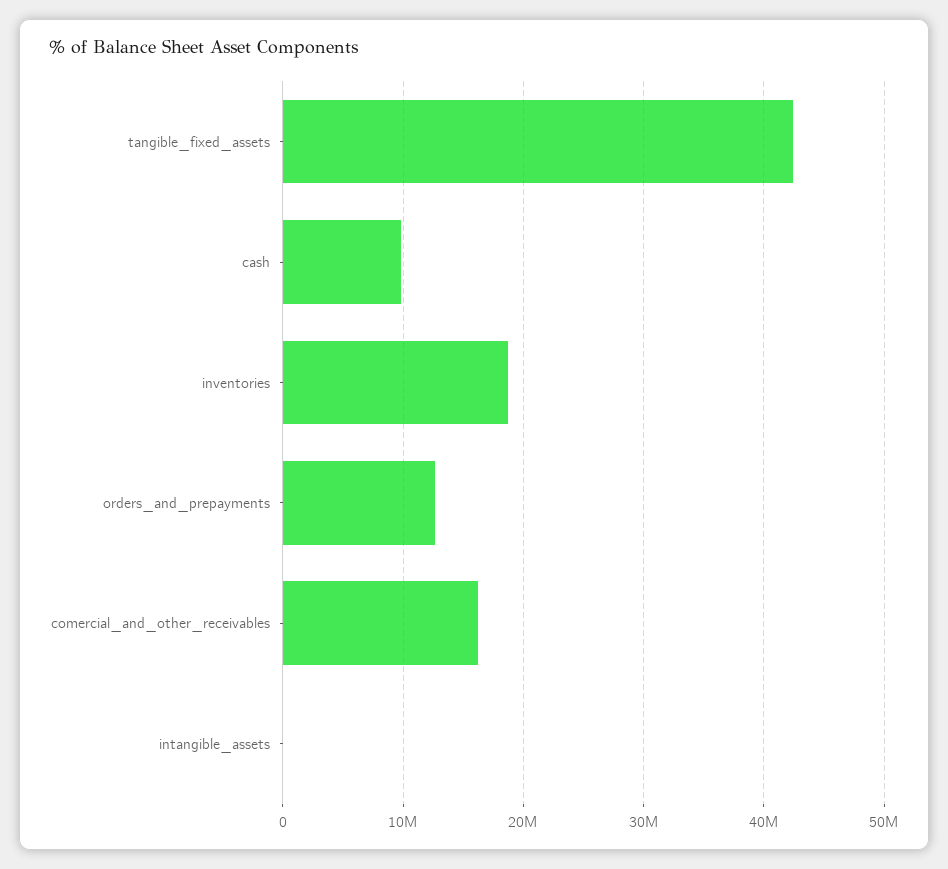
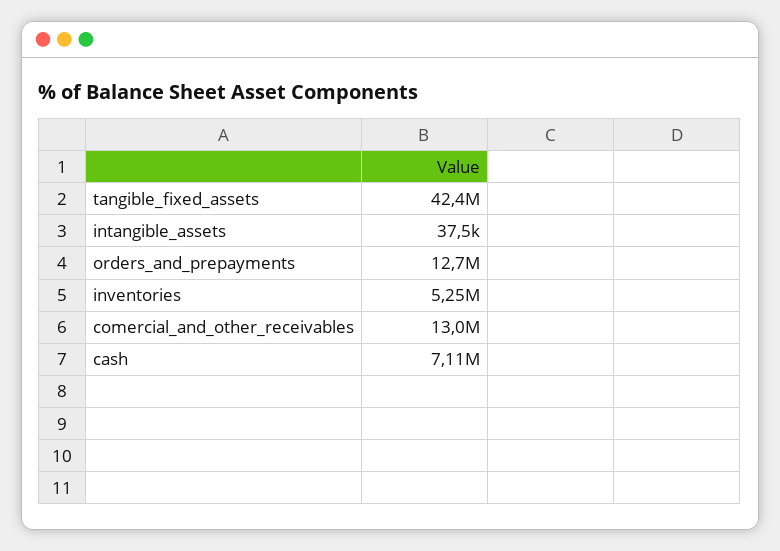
cash: 10000000 -> 7110000
inventories: 19000000 -> 5250000
comercial_and_other_receivables: 16000000 -> 13000000

